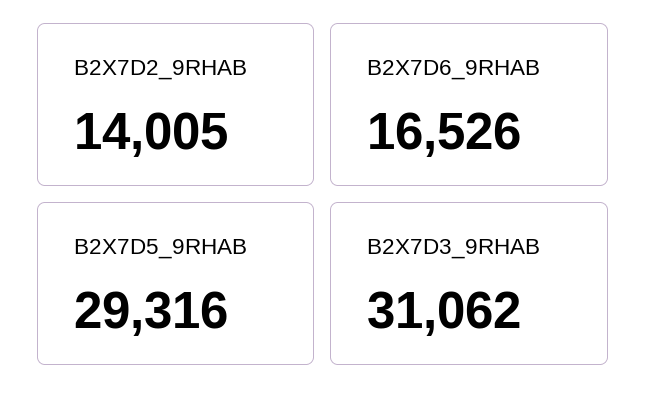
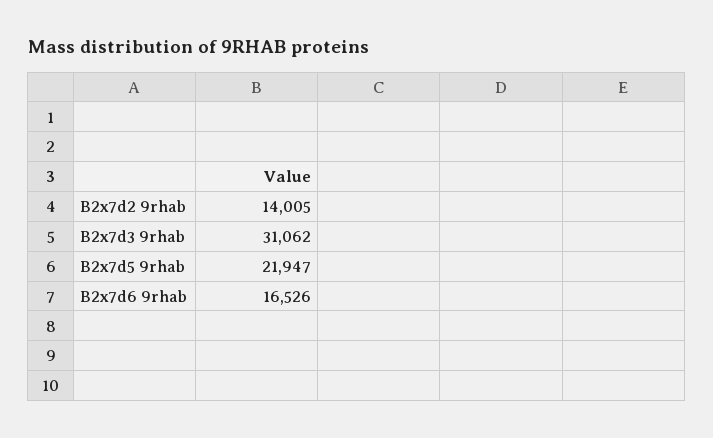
B2X7D5_9RHAB: 29316 -> 21947

